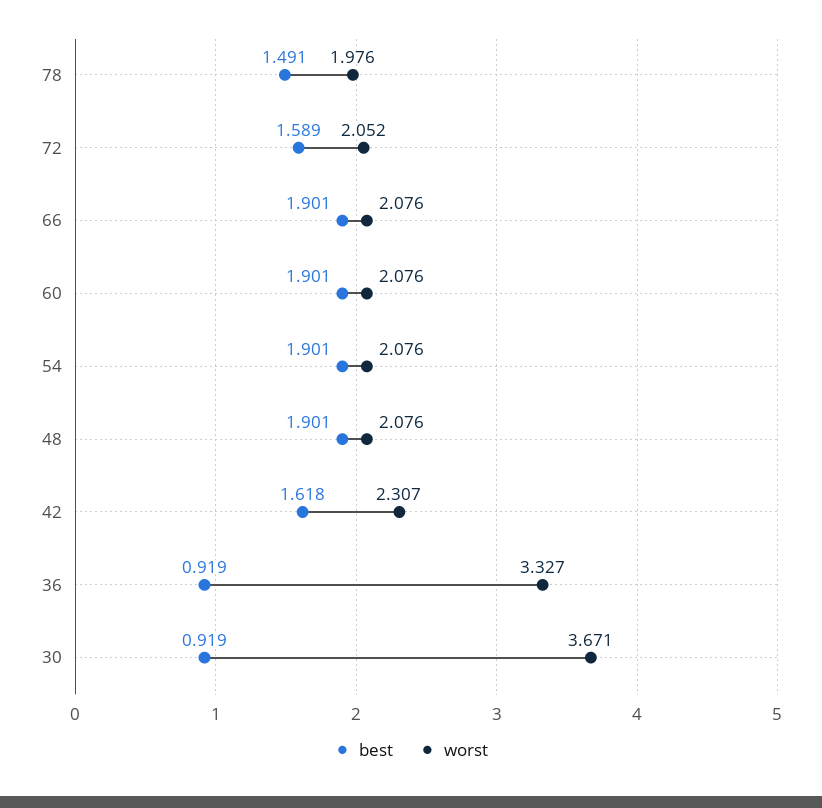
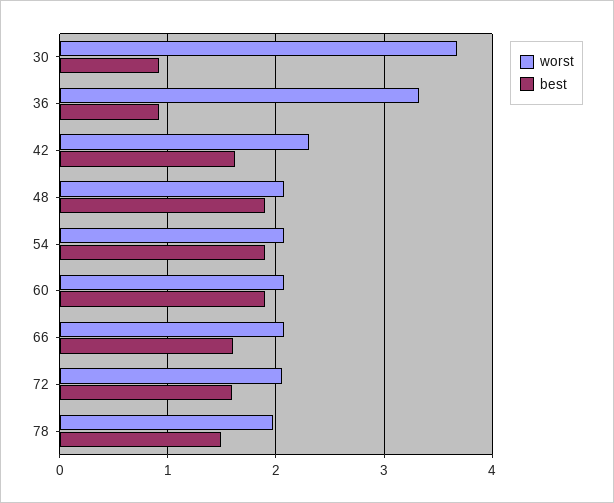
best, 66: 1.901 -> 1.6

